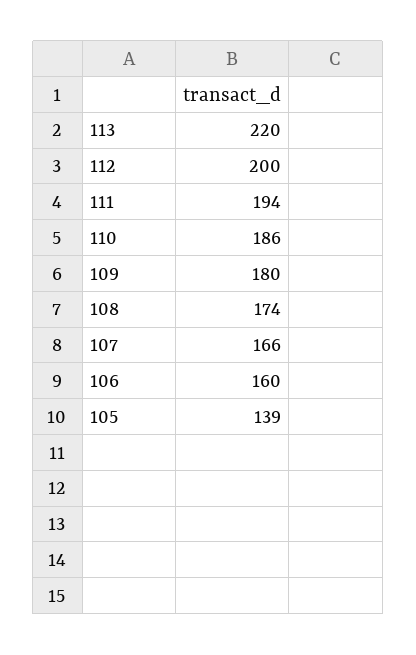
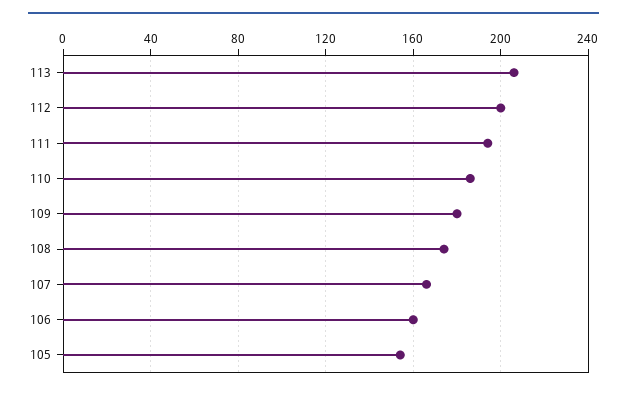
113: 220 -> 205
105: 139 -> 155

